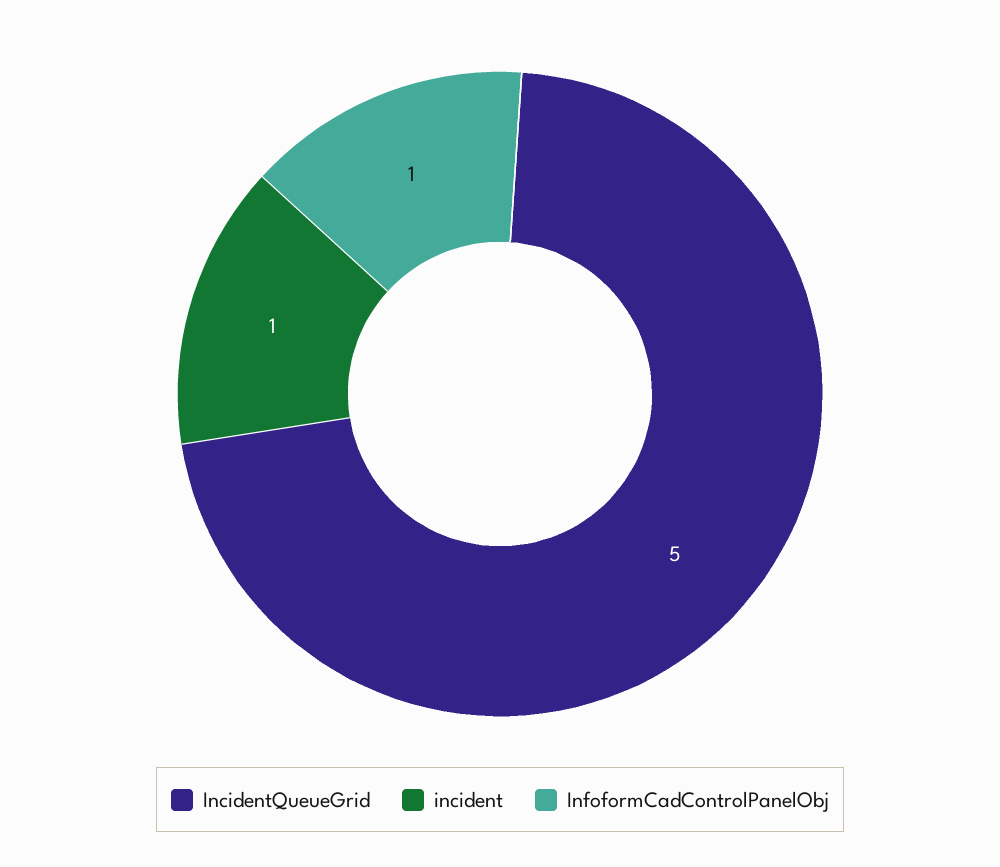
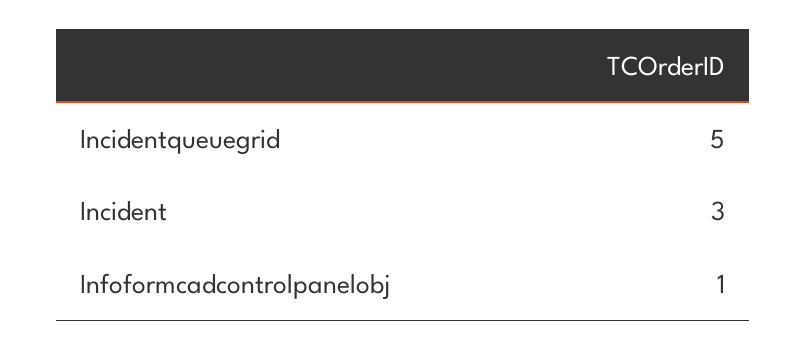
incident: 1 -> 3

